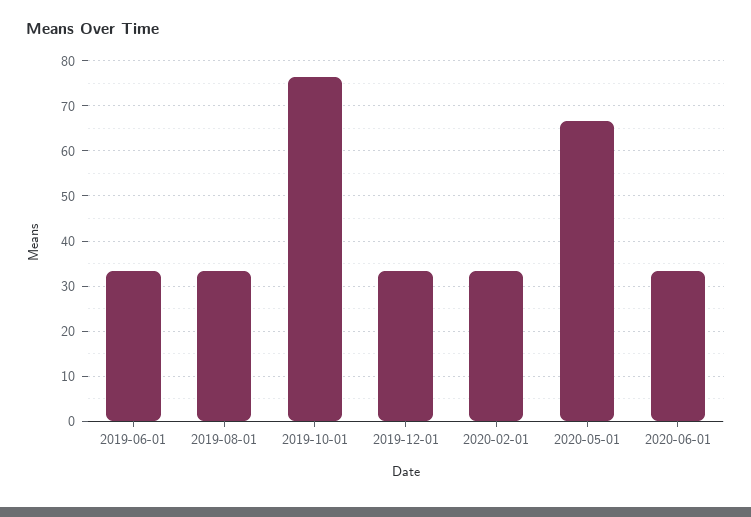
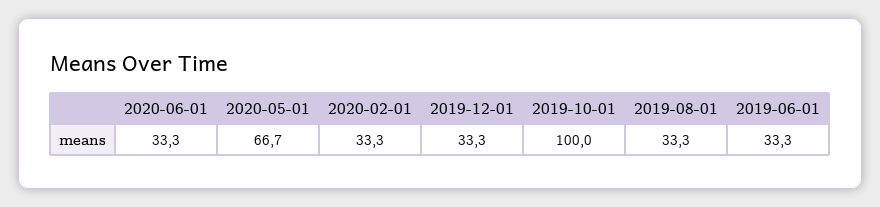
2019-10-01: 76 -> 100

